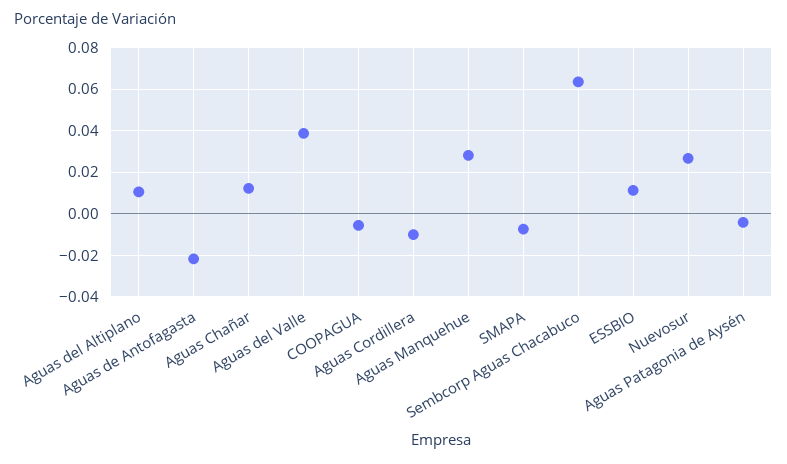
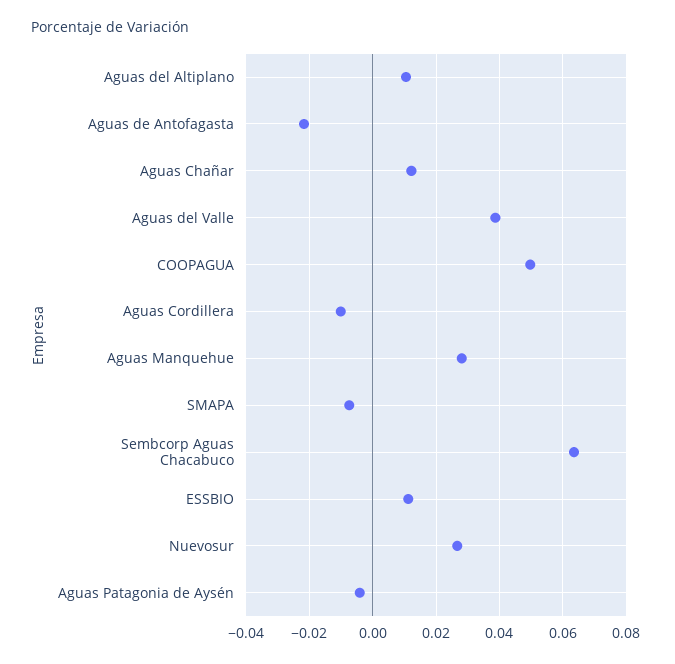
COOPAGUA: -0.005 -> 0.05

